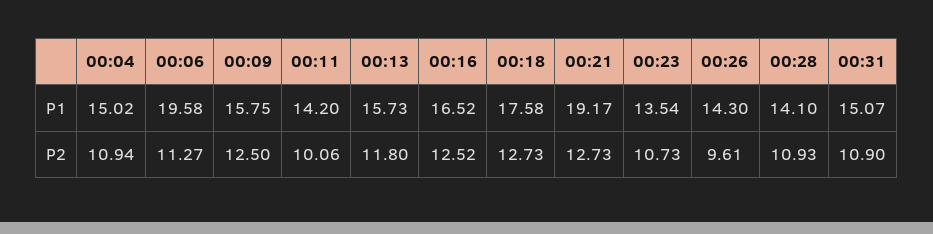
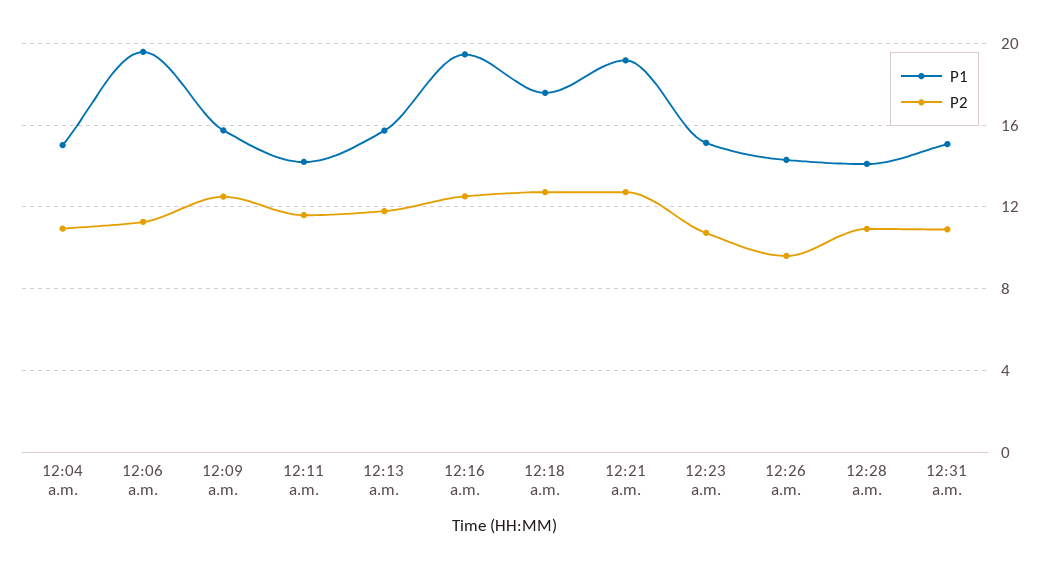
P1, 00:16: 16.52 -> 19.5
P1, 00:23: 13.54 -> 15
P2, 00:11: 10.06 -> 11.5

